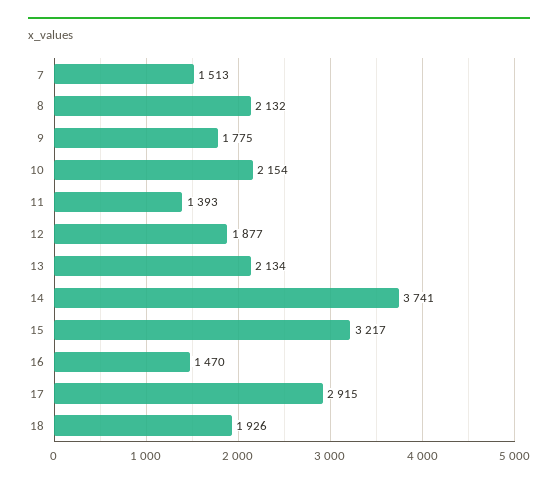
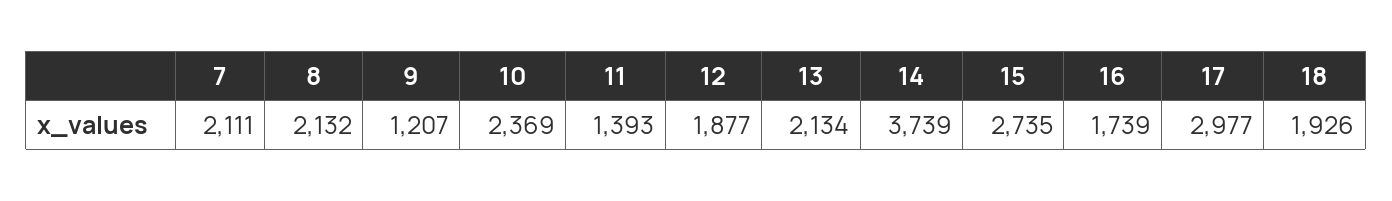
7: 1513 -> 2111
9: 1775 -> 1207
10: 2154 -> 2369
14: 3741 -> 3739
15: 3217 -> 2735
16: 1470 -> 1739
17: 2915 -> 2977

